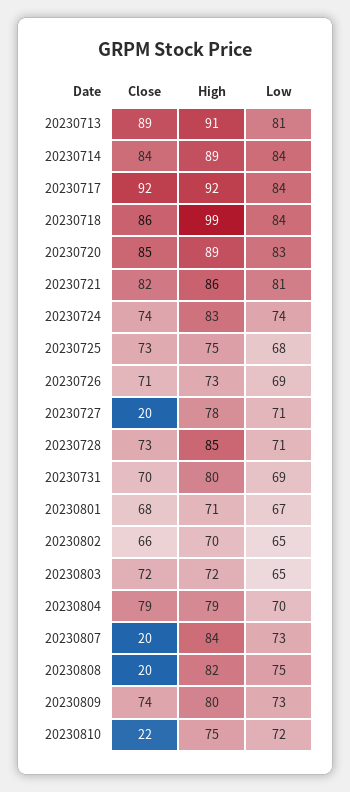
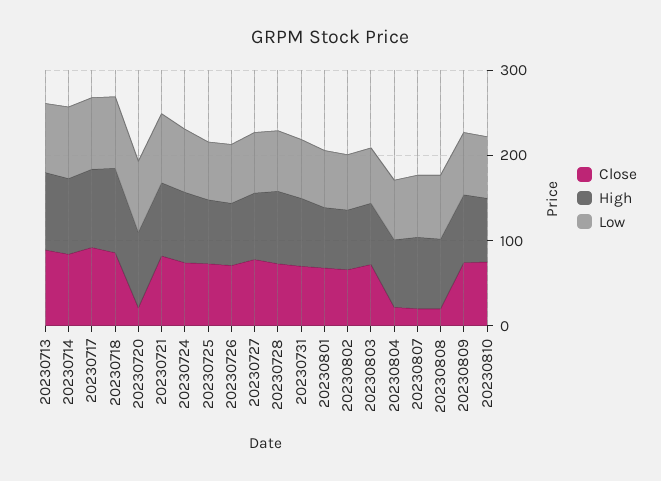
Close, 20230720: 85 -> 20
Close, 20230727: 20 -> 80
Close, 20230804: 79 -> 20
Close, 20230810: 22 -> 80

